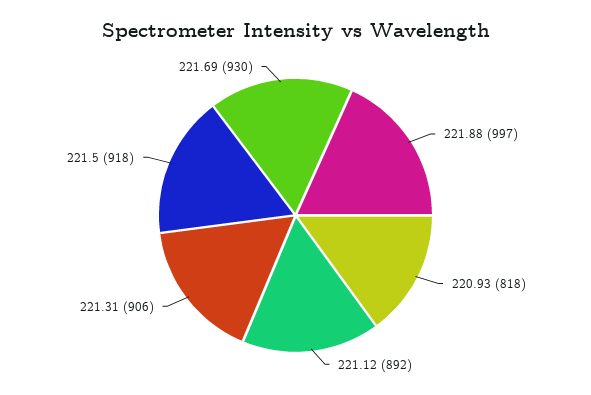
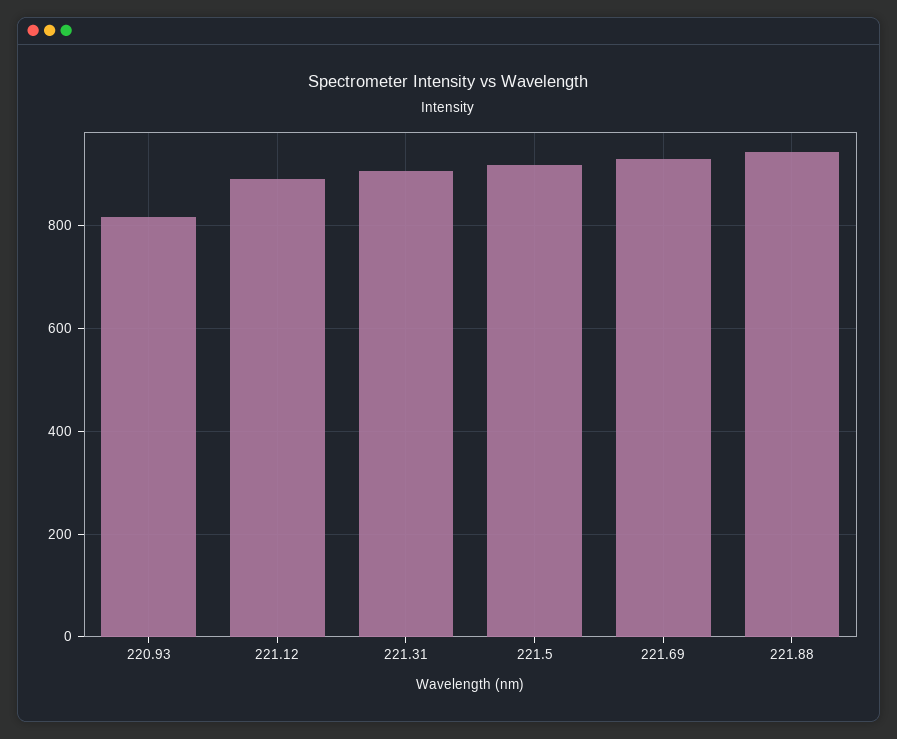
221.88: 997 -> 940

